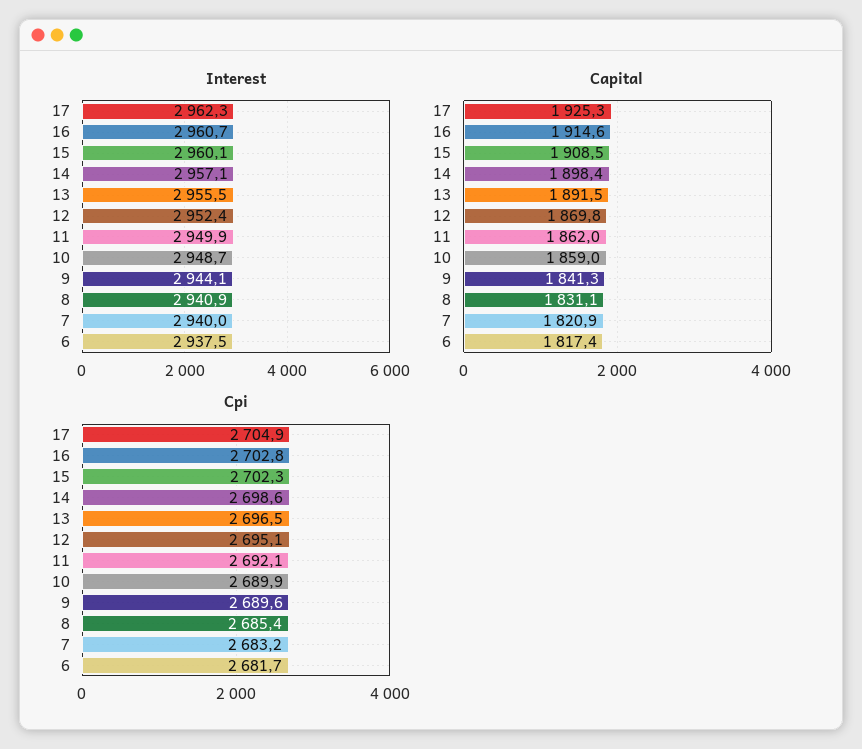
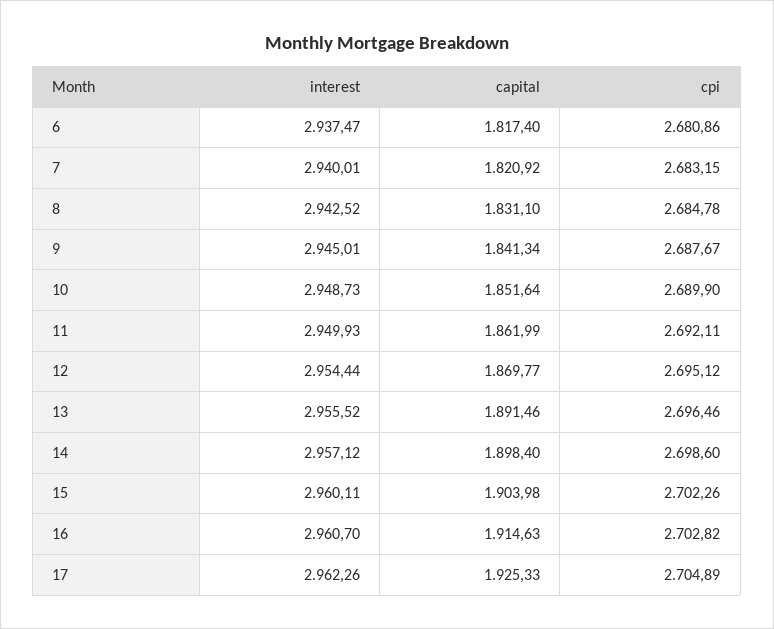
Interest, 12: 2952.4 -> 2954.44
Interest, 9: 2944.1 -> 2945.01
Interest, 8: 2940.9 -> 2942.52
Capital, 15: 1908.5 -> 1903.98
Capital, 10: 1859 -> 1851.64
Cpi, 9: 2689.6 -> 2687.67
Cpi, 8: 2685.4 -> 2684.78
Cpi, 6: 2681.7 -> 2680.86

